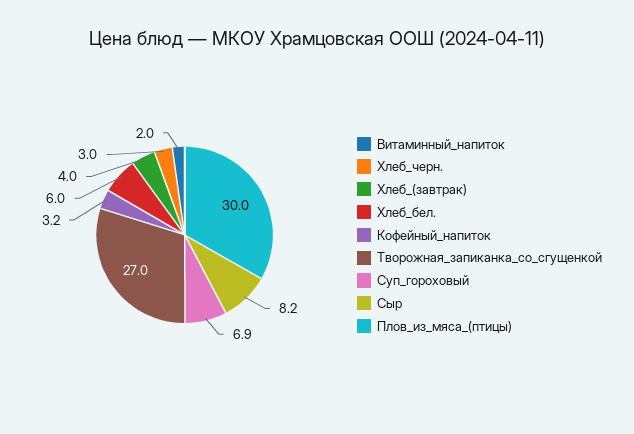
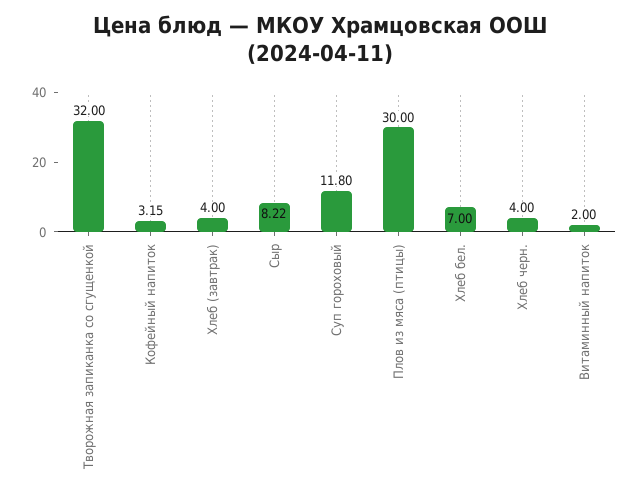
Хлеб_черн.: 3 -> 4
Хлеб_бел.: 6 -> 7
Творожная_запиканка_со_сгущенкой: 27 -> 32
Суп_гороховый: 6.9 -> 11.8

